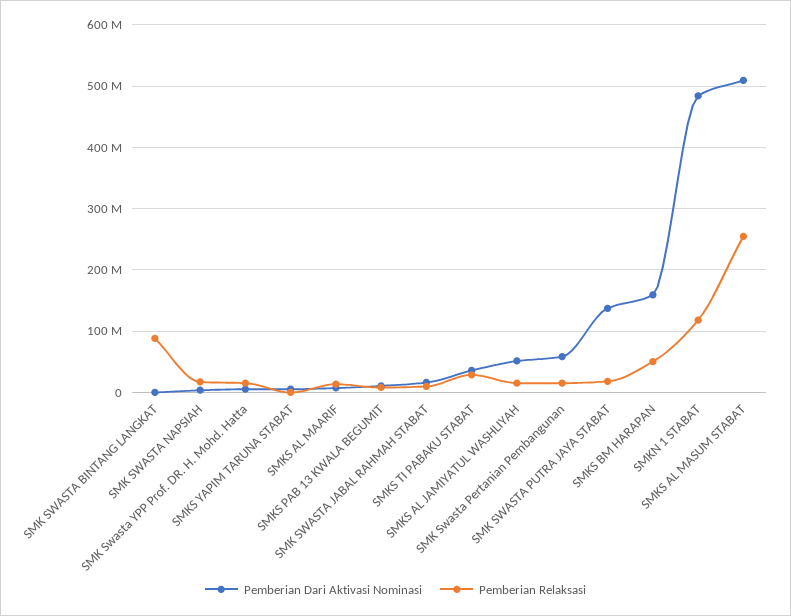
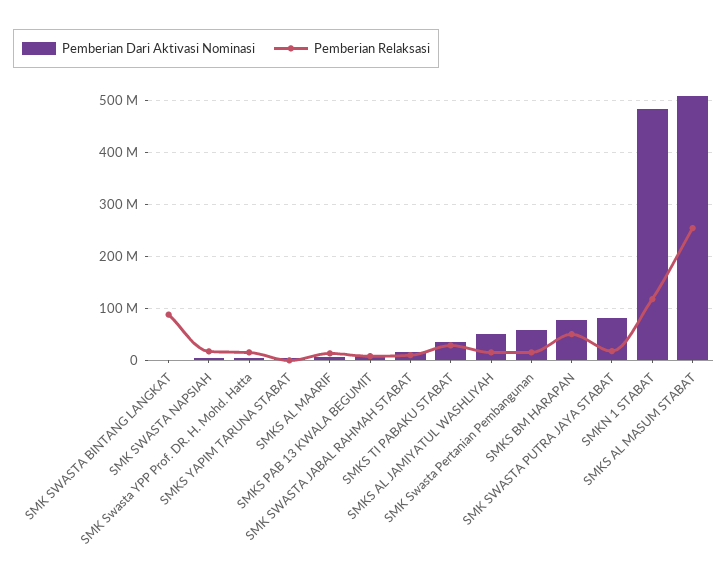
Pemberian Dari Aktivasi Nominasi, SMK SWASTA PUTRA JAYA STABAT: 140000000 -> 80000000
Pemberian Dari Aktivasi Nominasi, SMKS BM HARAPAN: 160000000 -> 80000000

